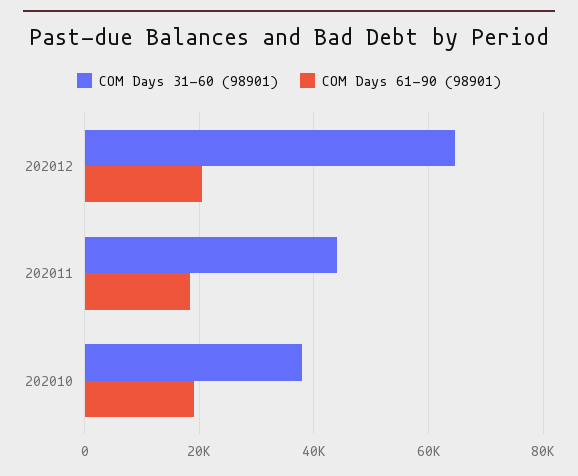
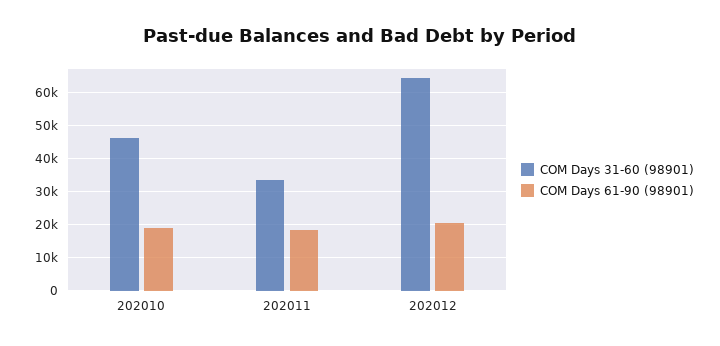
COM Days 31-60 (98901), 202011: 44000 -> 34000
COM Days 31-60 (98901), 202010: 38000 -> 46000

